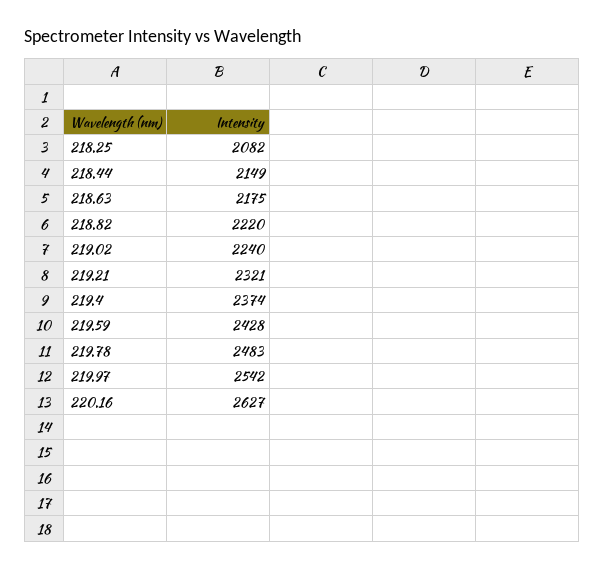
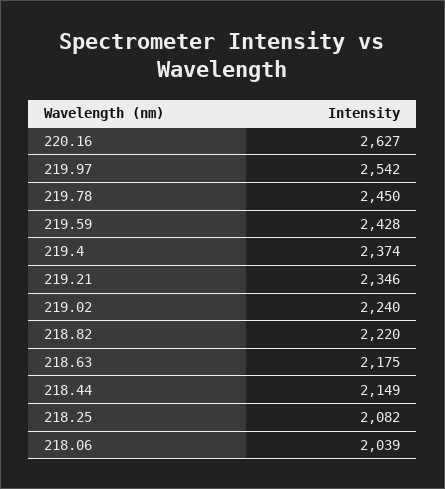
219.21: 2321 -> 2346
219.78: 2483 -> 2450
218.06: none -> 2039

